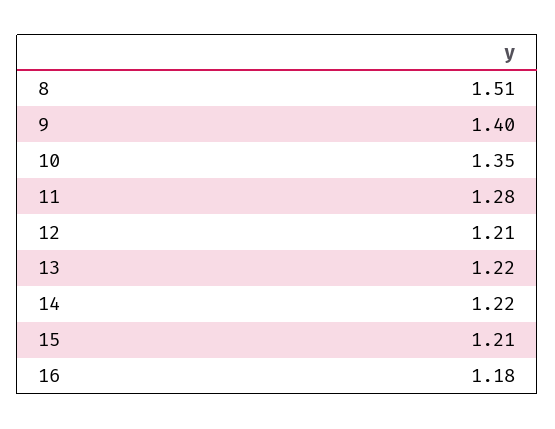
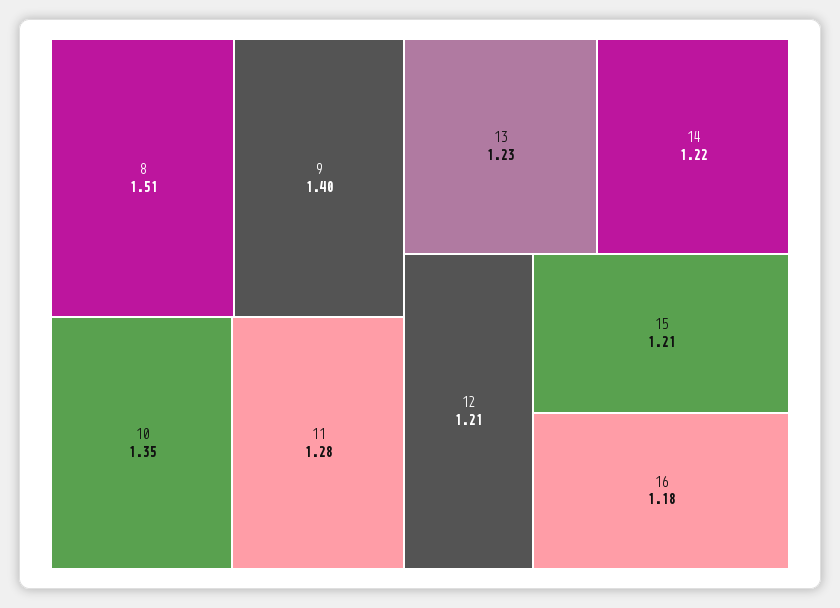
13: 1.22 -> 1.23

